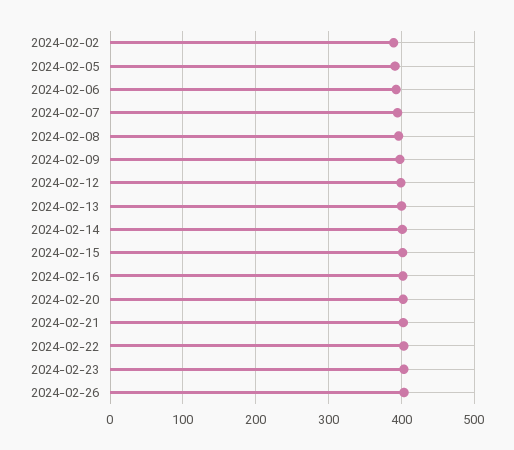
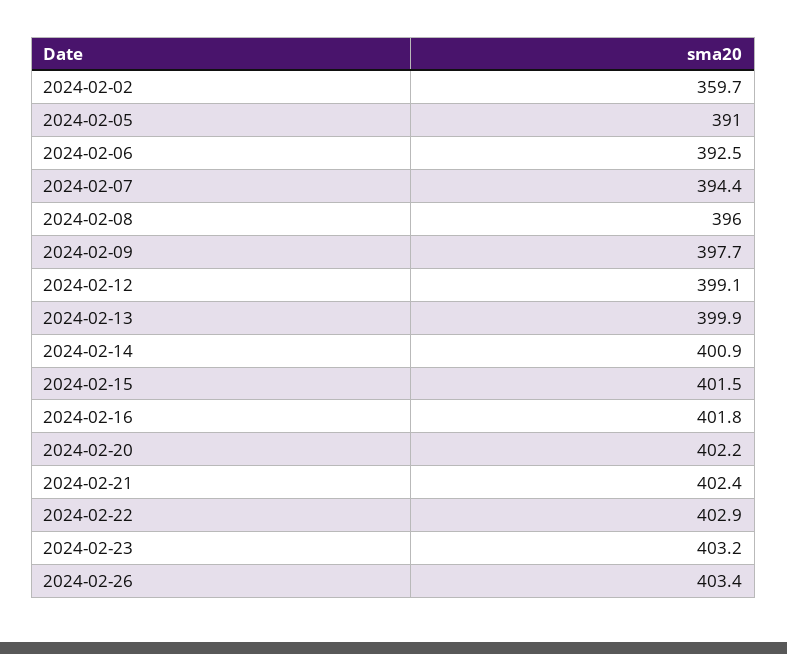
2024-02-02: 390 -> 359.7

